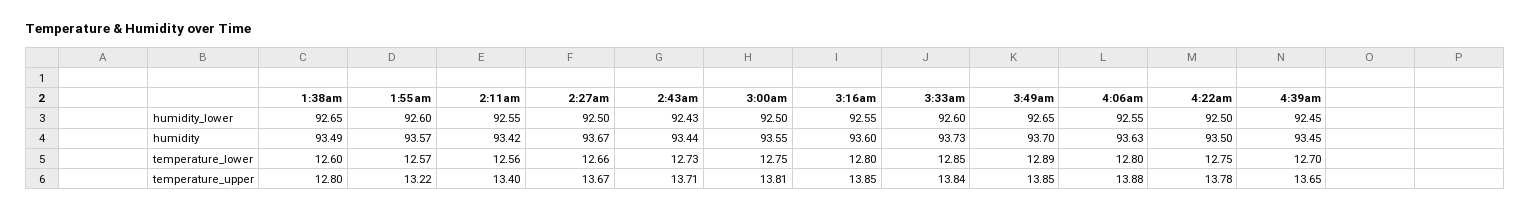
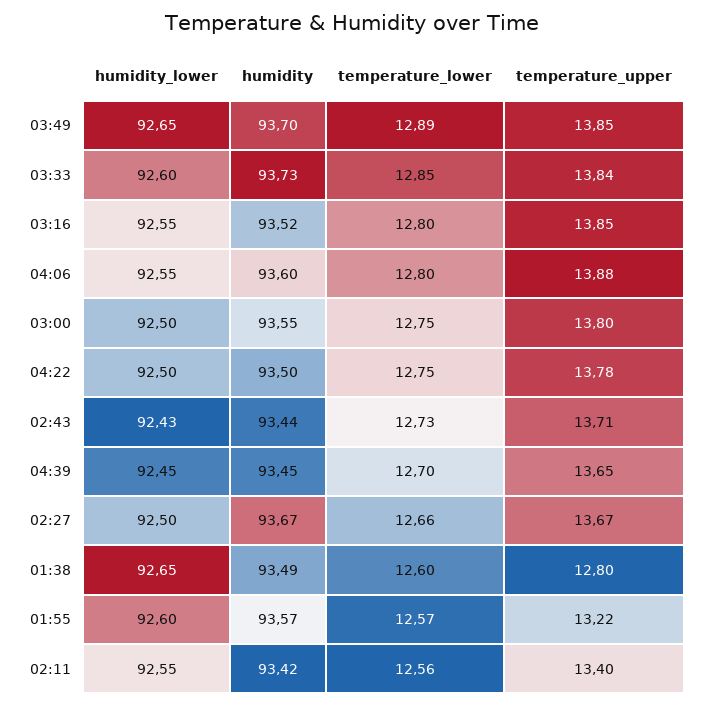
3:16am, humidity: 93.6 -> 93.52
4:06am, humidity: 93.63 -> 93.6
3:00am, temperature_upper: 13.81 -> 13.8

